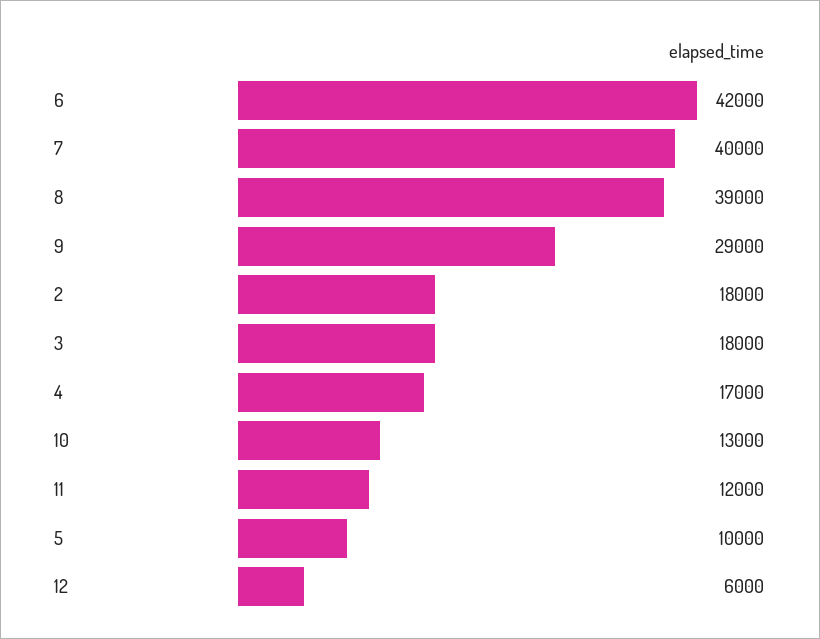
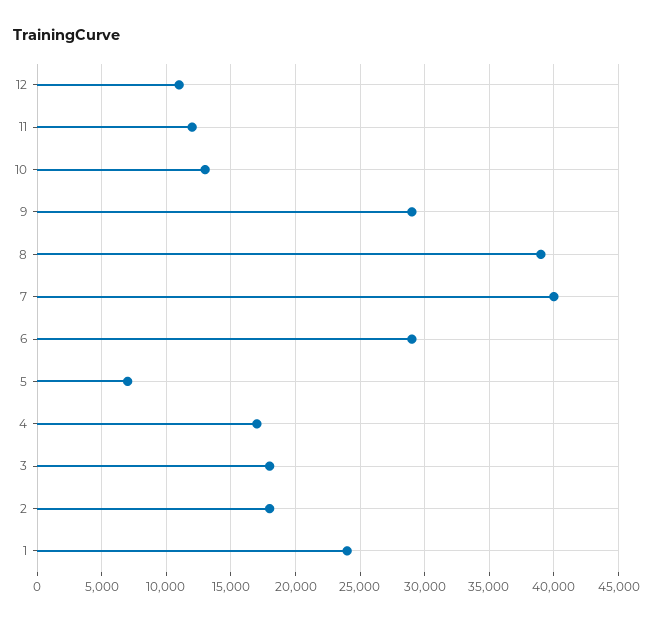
6: 42000 -> 29000
5: 10000 -> 7000
12: 6000 -> 11000
1: none -> 24000

